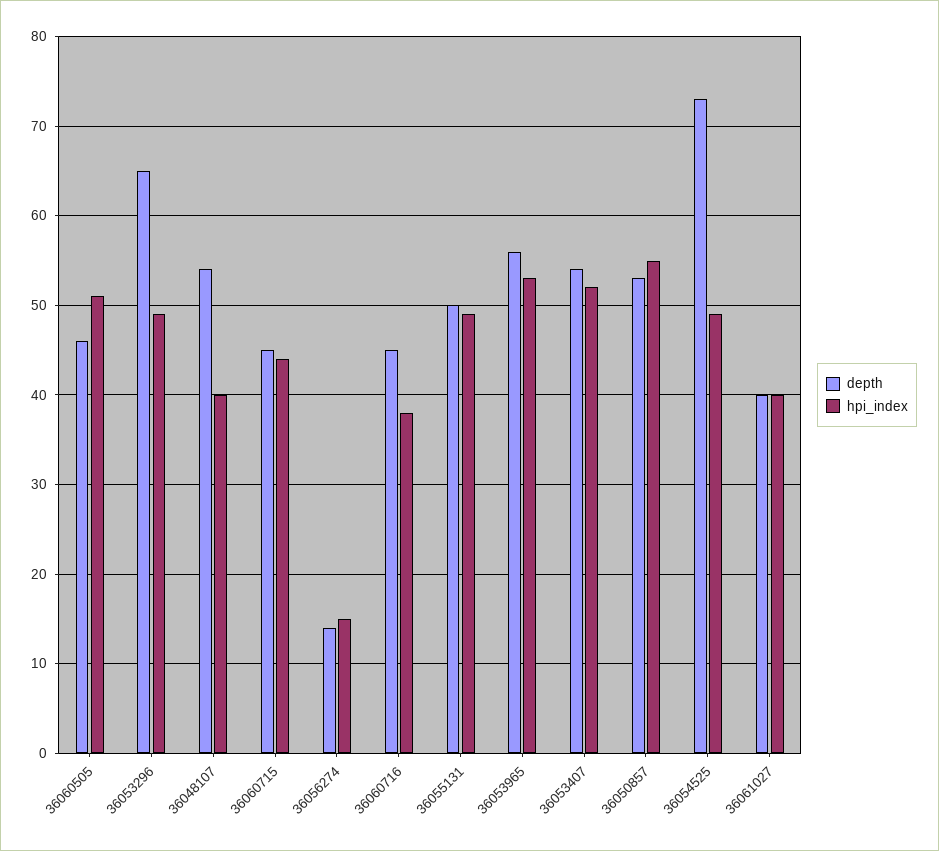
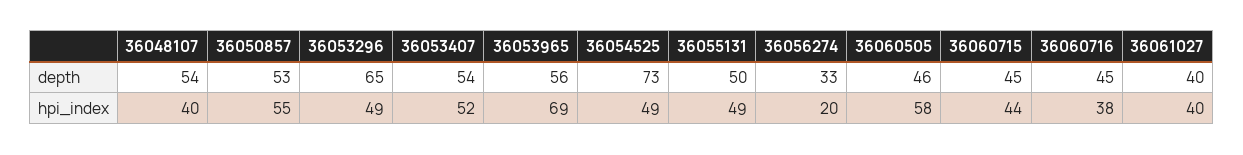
hpi_index, 36060505: 51 -> 58
depth, 36056274: 14 -> 33
hpi_index, 36056274: 15 -> 20
hpi_index, 36053965: 53 -> 69

